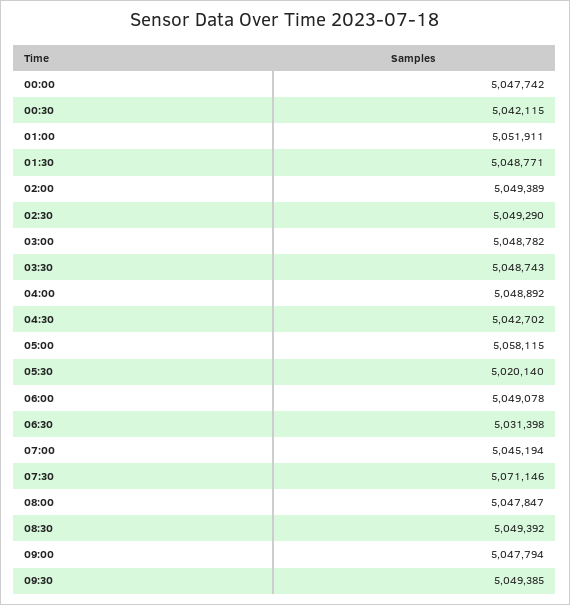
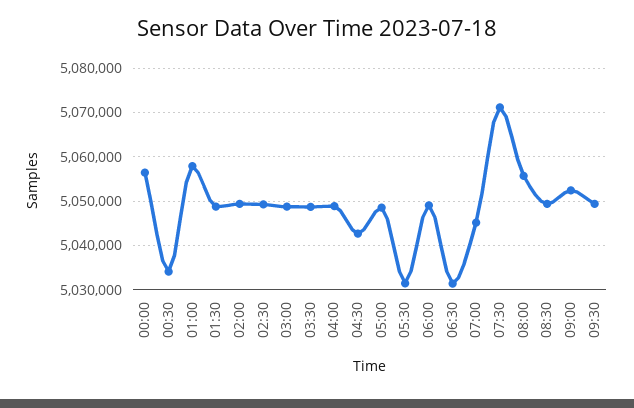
00:00: 5047742 -> 5056000
00:30: 5042115 -> 5034000
01:00: 5051911 -> 5058000
05:00: 5058115 -> 5048000
05:30: 5020140 -> 5032000
08:00: 5047847 -> 5056000
09:00: 5047794 -> 5052000

